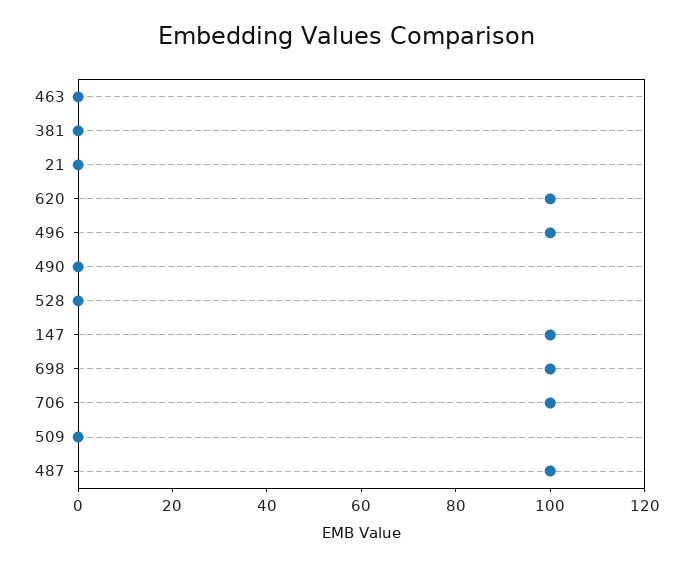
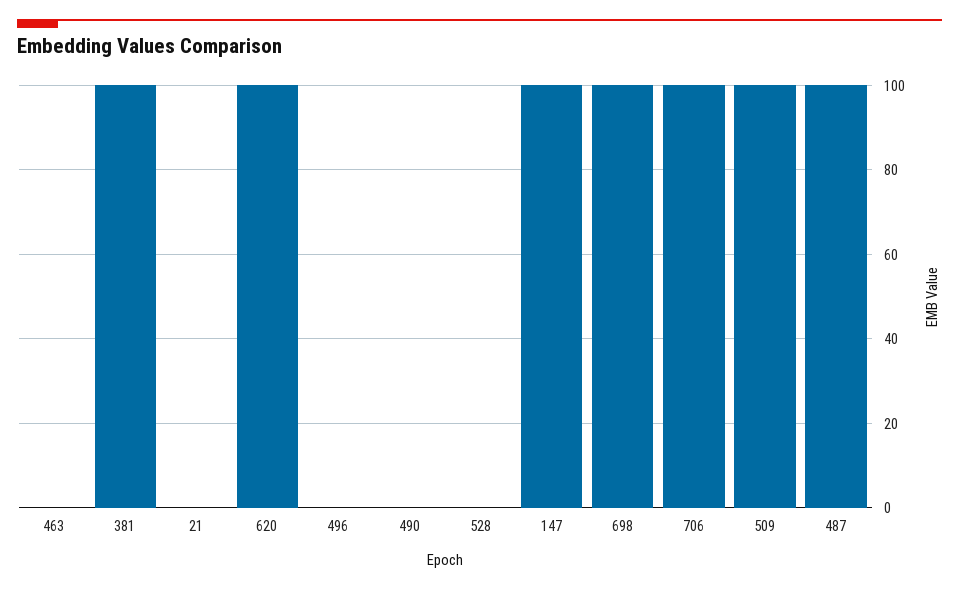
381: 0 -> 100
496: 100 -> 0
509: 0 -> 100

